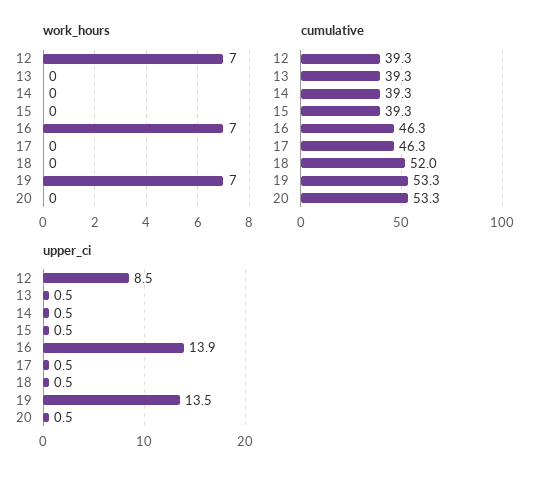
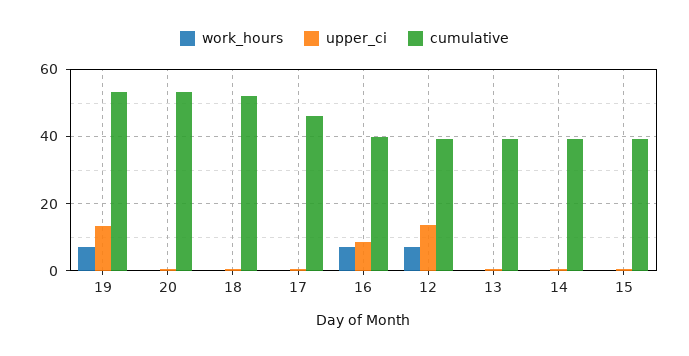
cumulative, 16: 46.3 -> 40
upper_ci, 12: 8.5 -> 14
upper_ci, 16: 13.9 -> 8

